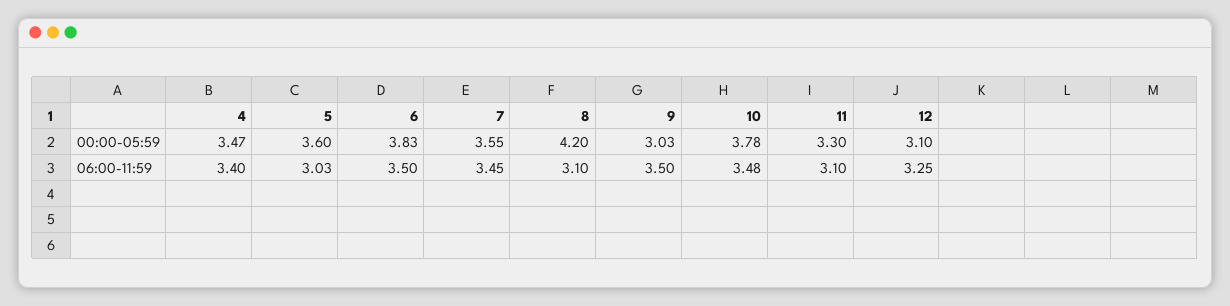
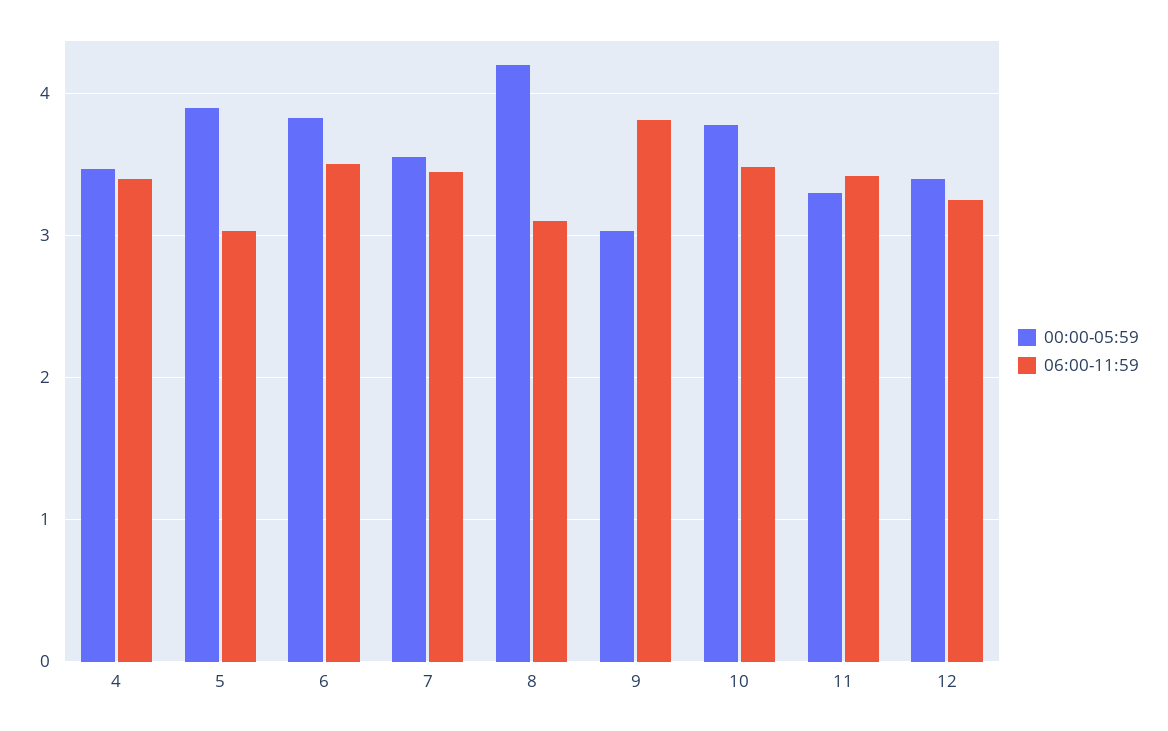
00:00-05:59, 5: 3.6 -> 3.9
00:00-05:59, 12: 3.1 -> 3.4
06:00-11:59, 9: 3.5 -> 3.8
06:00-11:59, 11: 3.1 -> 3.4

